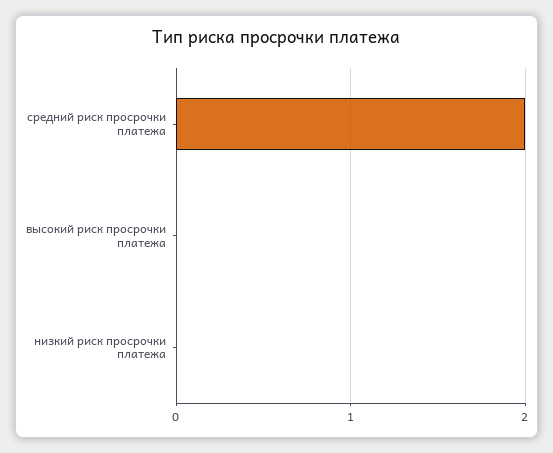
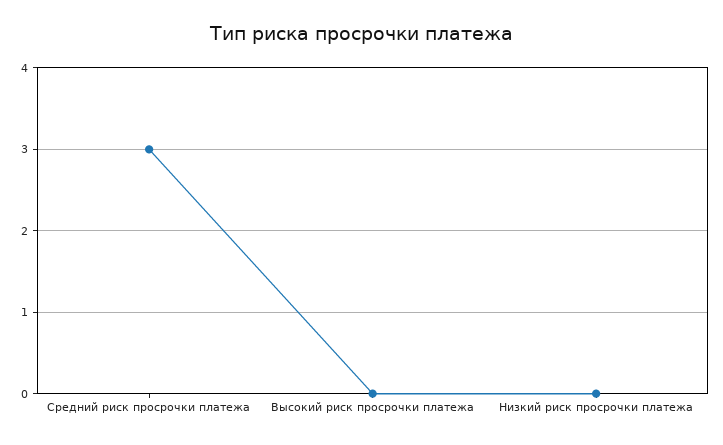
средний риск просрочки платежа: 2 -> 3

